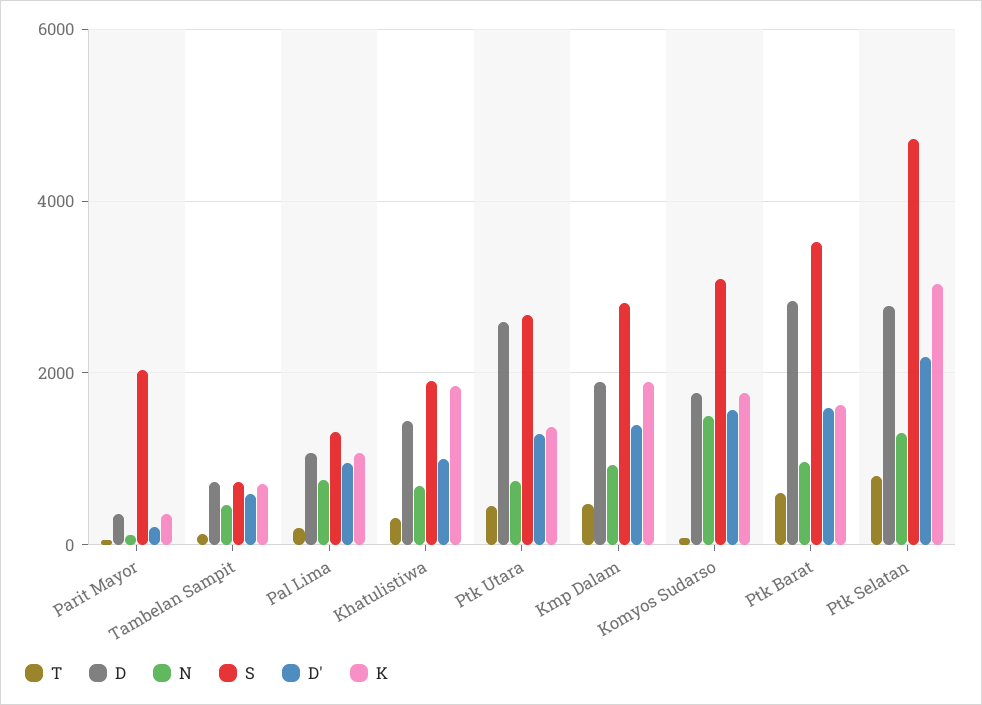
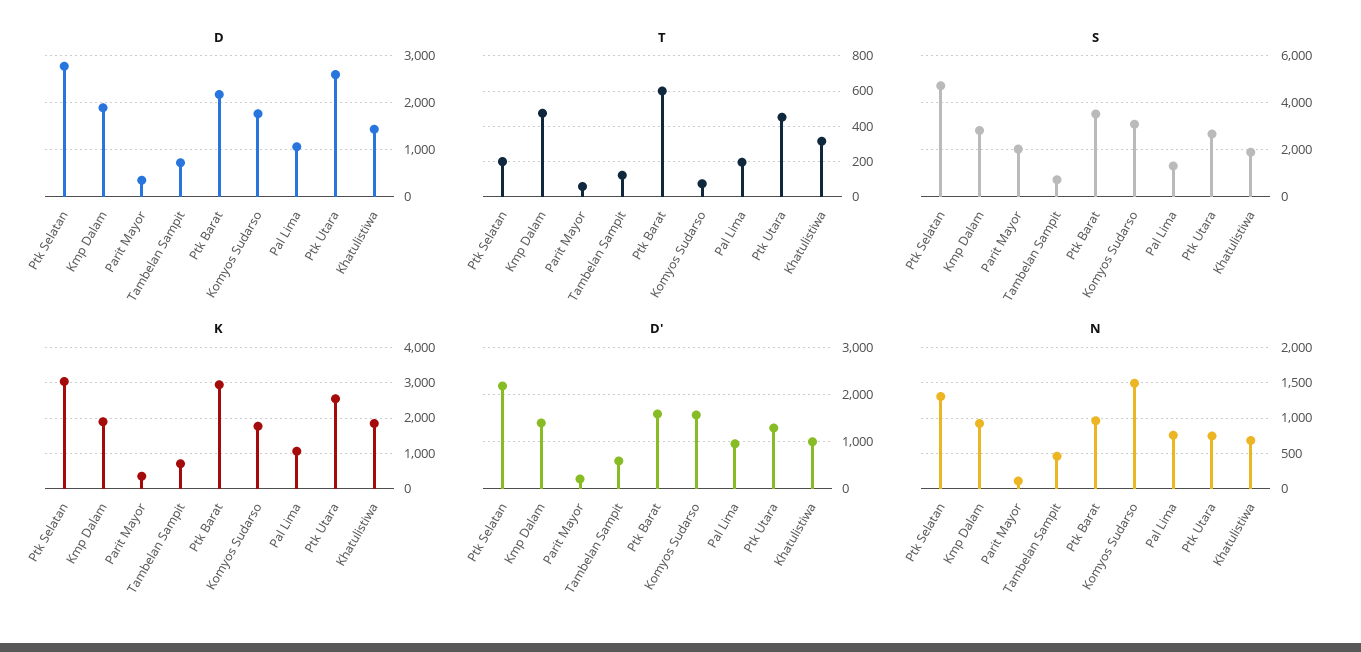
K, Ptk Utara: 1400 -> 2600
D, Ptk Barat: 2800 -> 2200
K, Ptk Barat: 1600 -> 3000
T, Ptk Selatan: 800 -> 200

